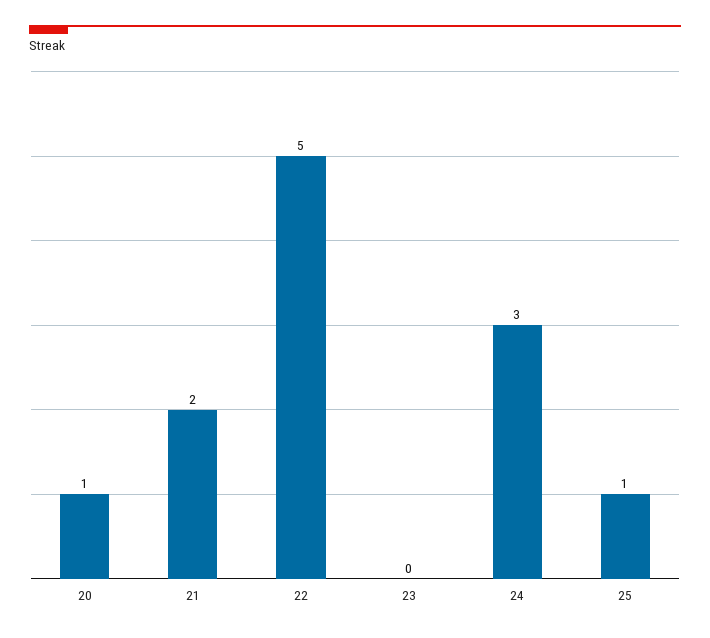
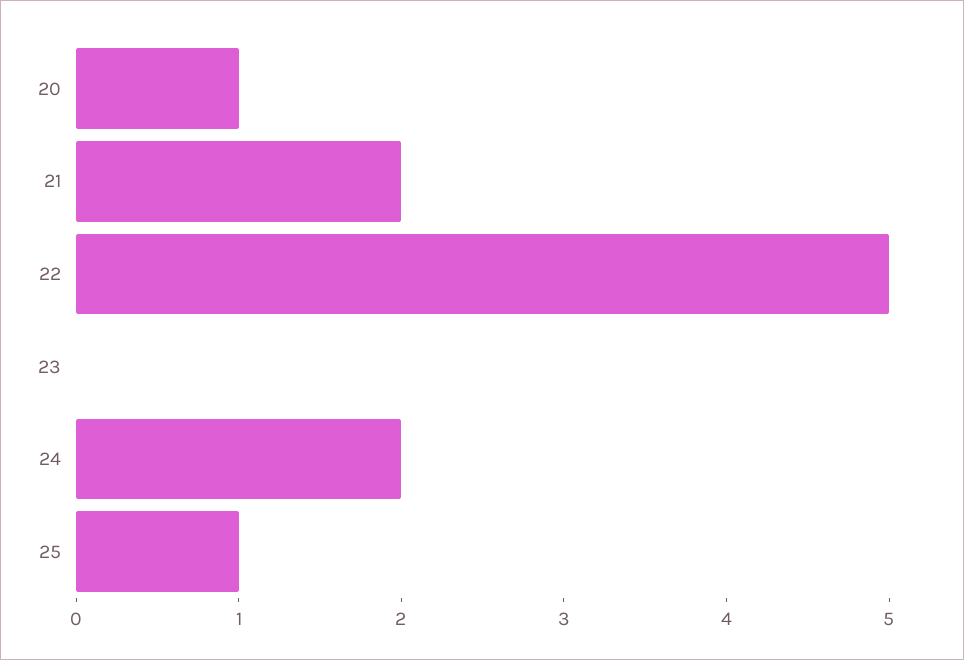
24: 3 -> 2

